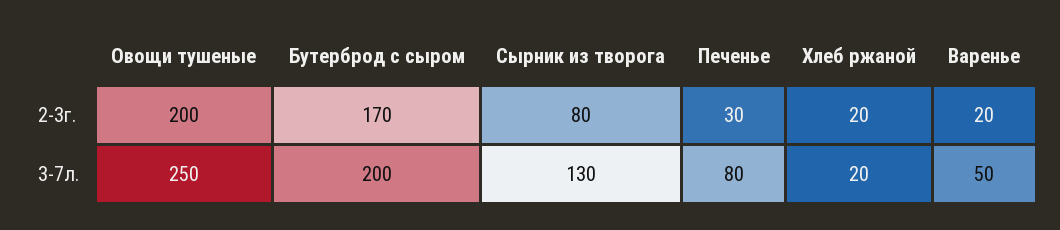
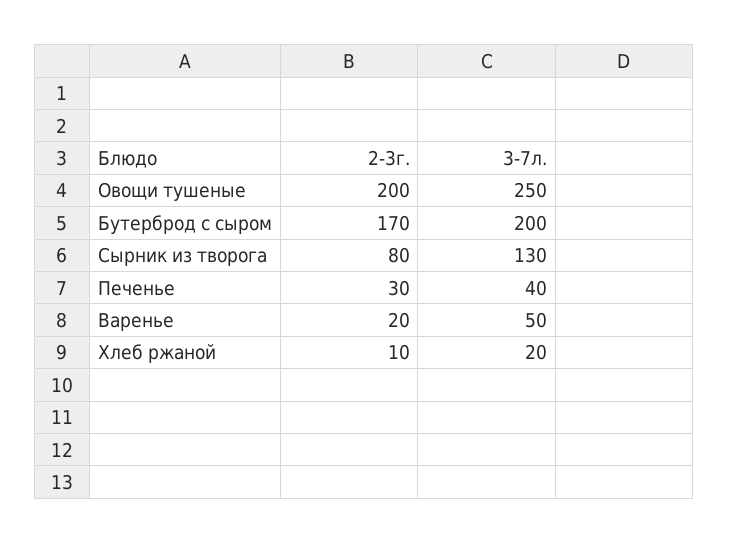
Хлеб ржаной, 2-3г.: 20 -> 10
Печенье, 3-7л.: 80 -> 40

